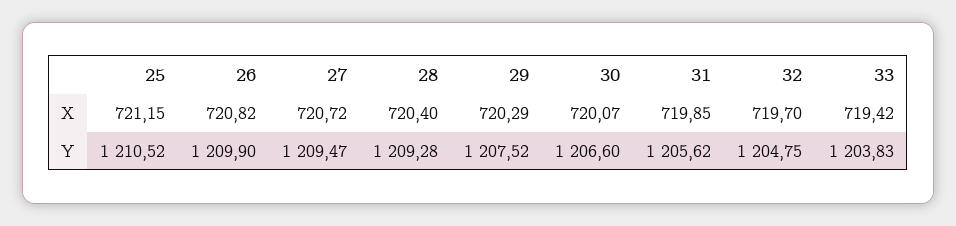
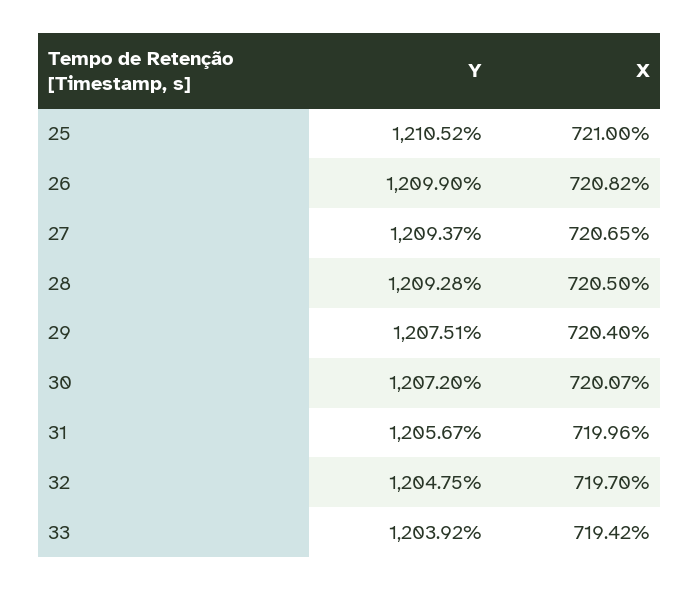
25, X: 721.15 -> 721
27, X: 720.72 -> 720.65
28, X: 720.4 -> 720.5
29, X: 720.29 -> 720.4
31, X: 719.85 -> 719.96
27, Y: 1209.47 -> 1209.37
29, Y: 1207.52 -> 1207.51
30, Y: 1206.6 -> 1207.2
31, Y: 1205.62 -> 1205.67
33, Y: 1203.83 -> 1203.92

